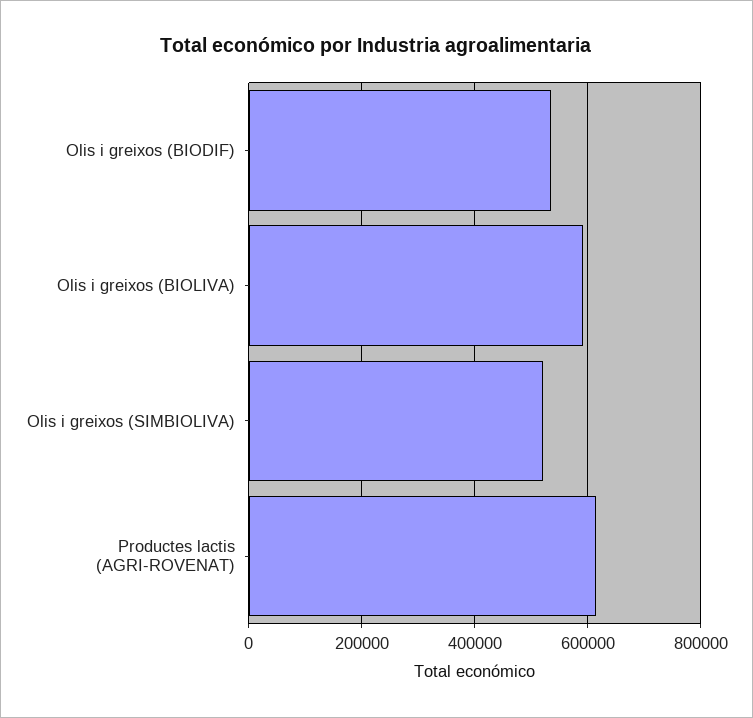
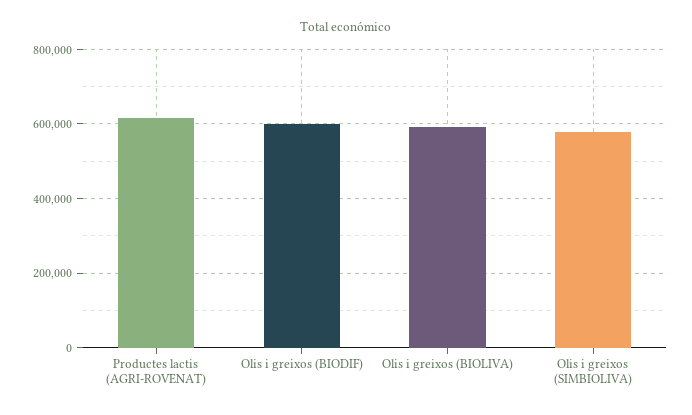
Olis i greixos (BIODIF): 540000 -> 600000
Olis i greixos (SIMBIOLIVA): 520000 -> 580000

